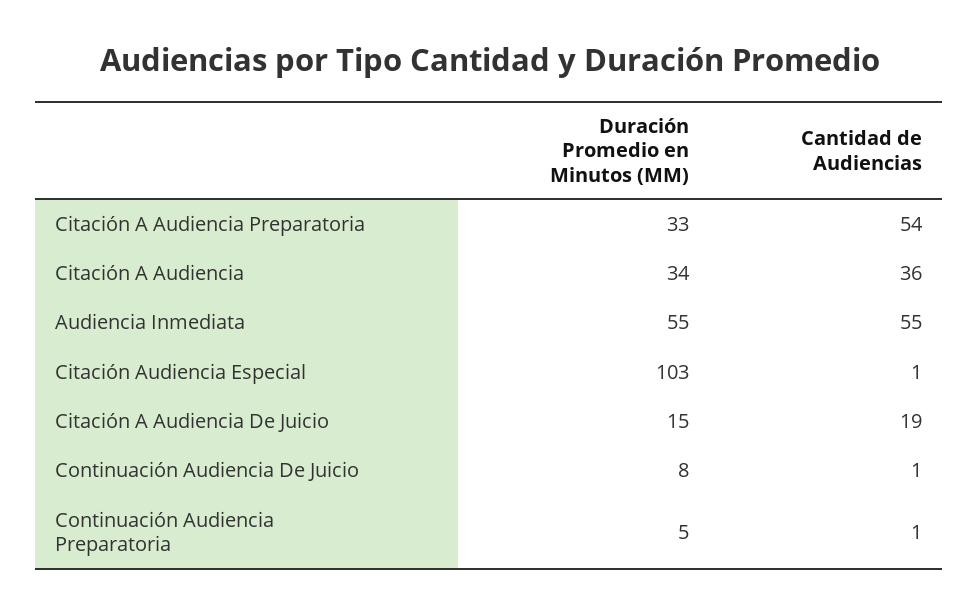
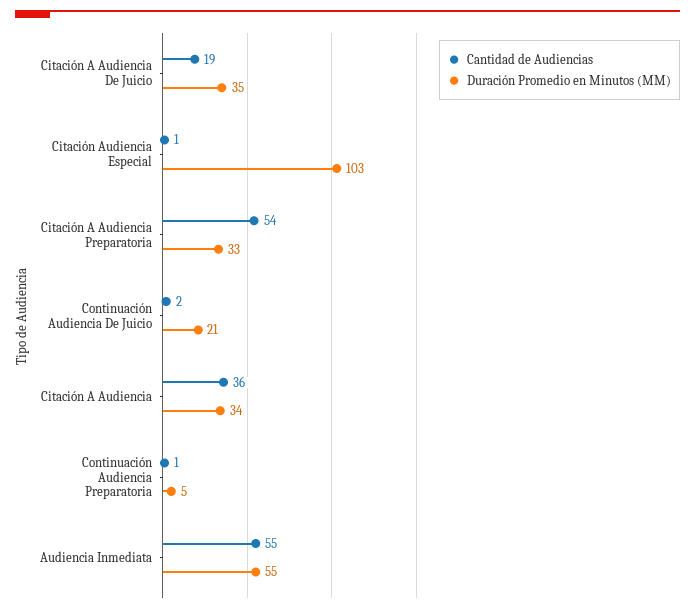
Duración Promedio en Minutos (MM), Citación A Audiencia De Juicio: 15 -> 35
Duración Promedio en Minutos (MM), Continuación Audiencia De Juicio: 8 -> 21
Cantidad de Audiencias, Continuación Audiencia De Juicio: 1 -> 2

